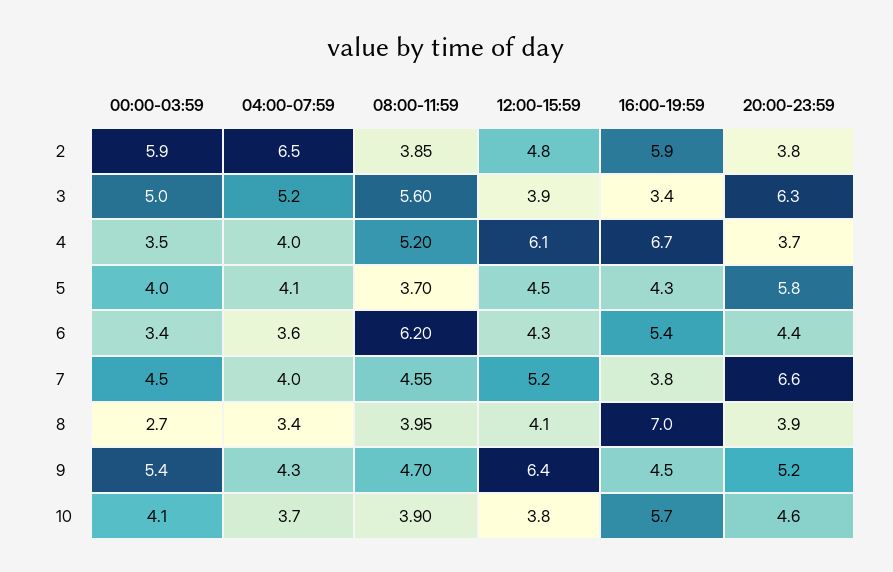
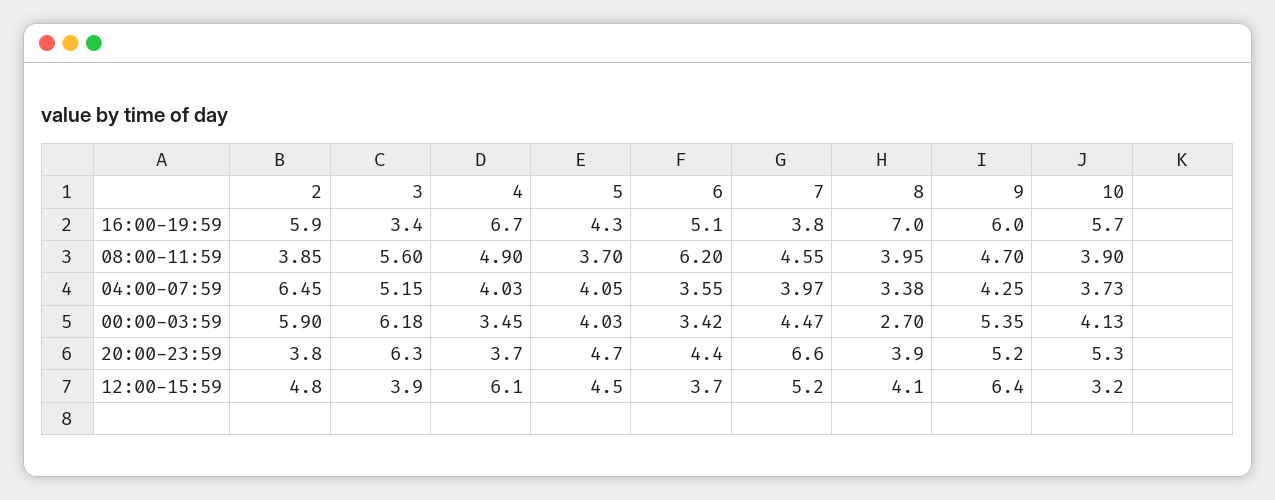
00:00-03:59, 3: 5 -> 6.18
08:00-11:59, 4: 5.2 -> 4.9
20:00-23:59, 5: 5.8 -> 4.7
12:00-15:59, 6: 4.3 -> 3.7
16:00-19:59, 6: 5.4 -> 5.1
16:00-19:59, 9: 4.5 -> 6
12:00-15:59, 10: 3.8 -> 3.2
20:00-23:59, 10: 4.6 -> 5.3

